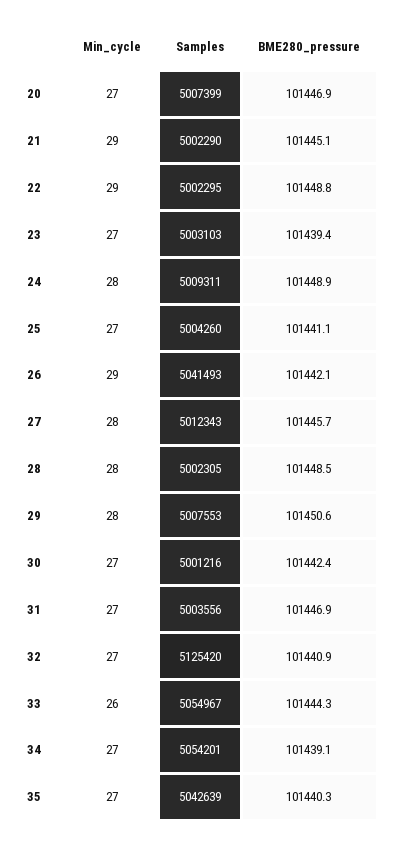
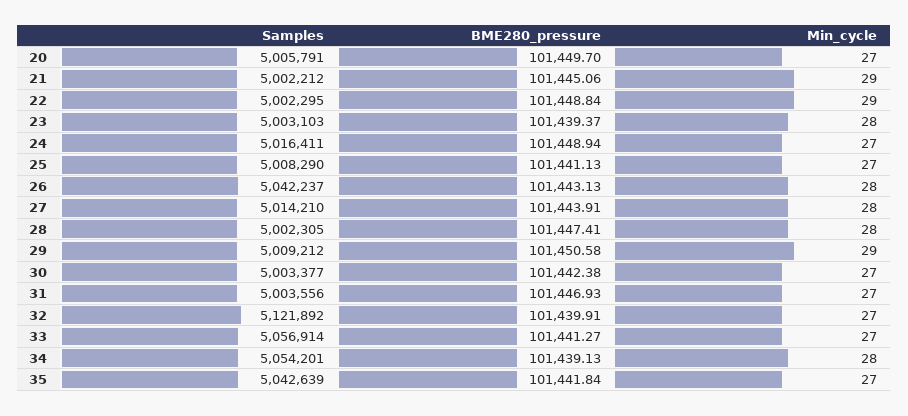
Samples, 20: 5007399 -> 5005791
BME280_pressure, 20: 101446.9 -> 101449.7
Samples, 21: 5002290 -> 5002212
Min_cycle, 23: 27 -> 28
Min_cycle, 24: 28 -> 27
Samples, 24: 5009311 -> 5016411
Samples, 25: 5004260 -> 5008290
Min_cycle, 26: 29 -> 28
Samples, 26: 5041493 -> 5042237
BME280_pressure, 26: 101442.1 -> 101443.13
Samples, 27: 5012343 -> 5014210
BME280_pressure, 27: 101445.7 -> 101443.91
BME280_pressure, 28: 101448.5 -> 101447.41
Min_cycle, 29: 28 -> 29
Samples, 29: 5007553 -> 5009212
Samples, 30: 5001216 -> 5003377
Samples, 32: 5125420 -> 5121892
BME280_pressure, 32: 101440.9 -> 101439.91
Min_cycle, 33: 26 -> 27
Samples, 33: 5054967 -> 5056914
BME280_pressure, 33: 101444.3 -> 101441.27
Min_cycle, 34: 27 -> 28
BME280_pressure, 35: 101440.3 -> 101441.84

